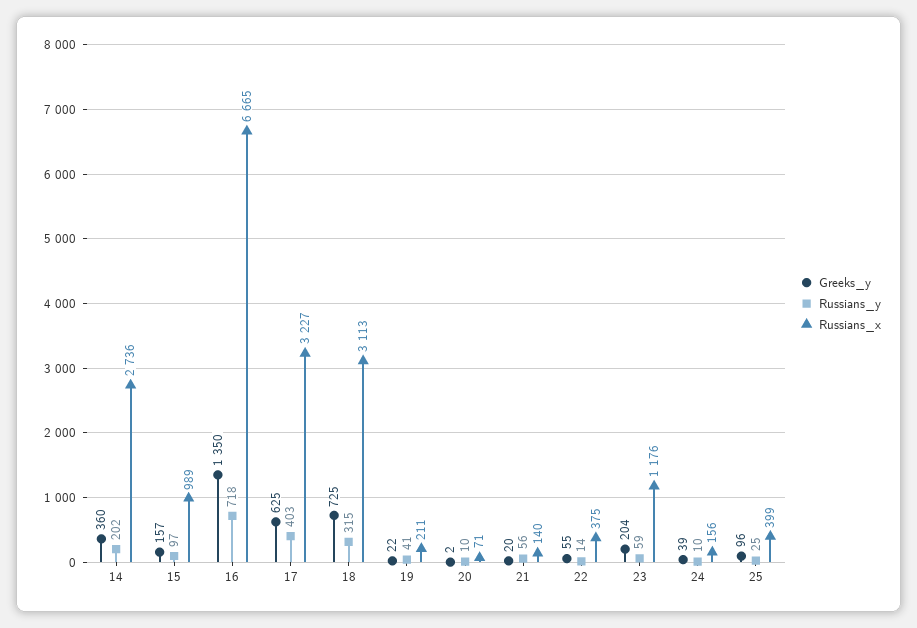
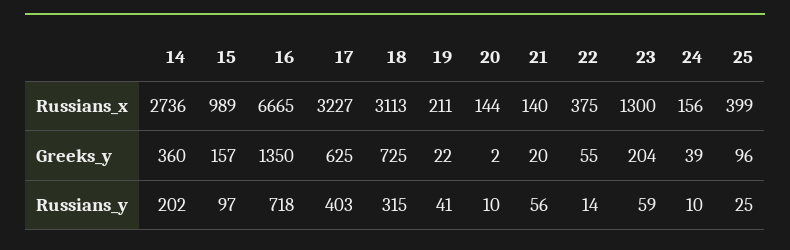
Russians_x, 20: 71 -> 144
Russians_x, 23: 1176 -> 1300

